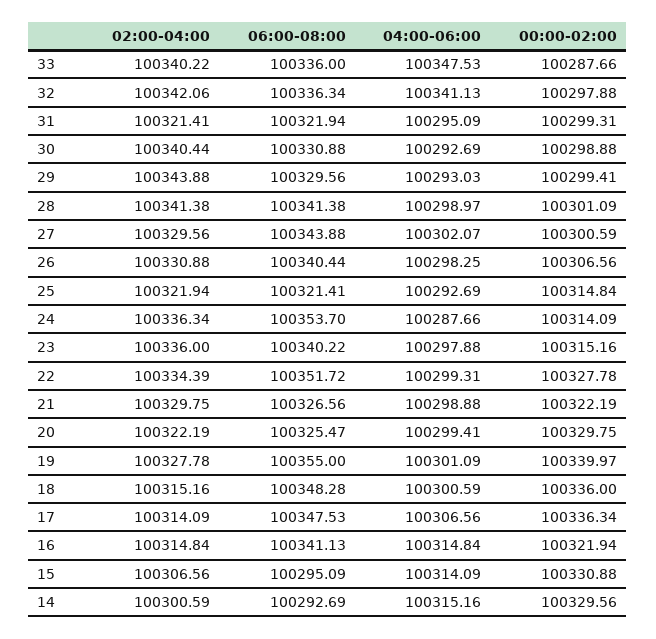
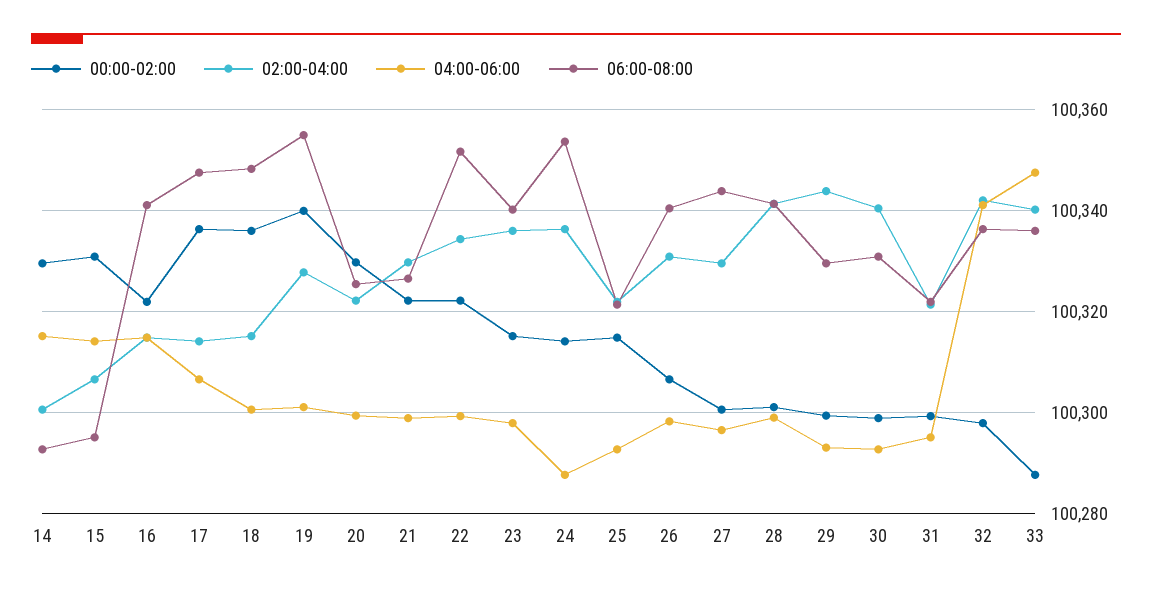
04:00-06:00, 27: 100302.07 -> 100296
00:00-02:00, 22: 100327.78 -> 100322

